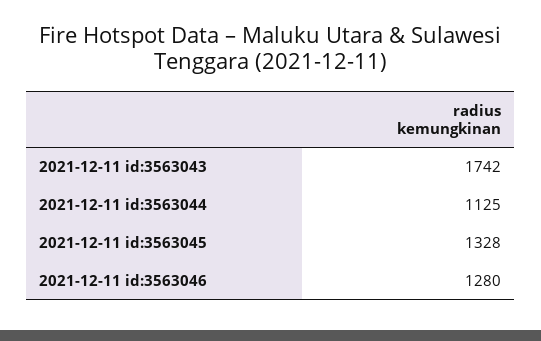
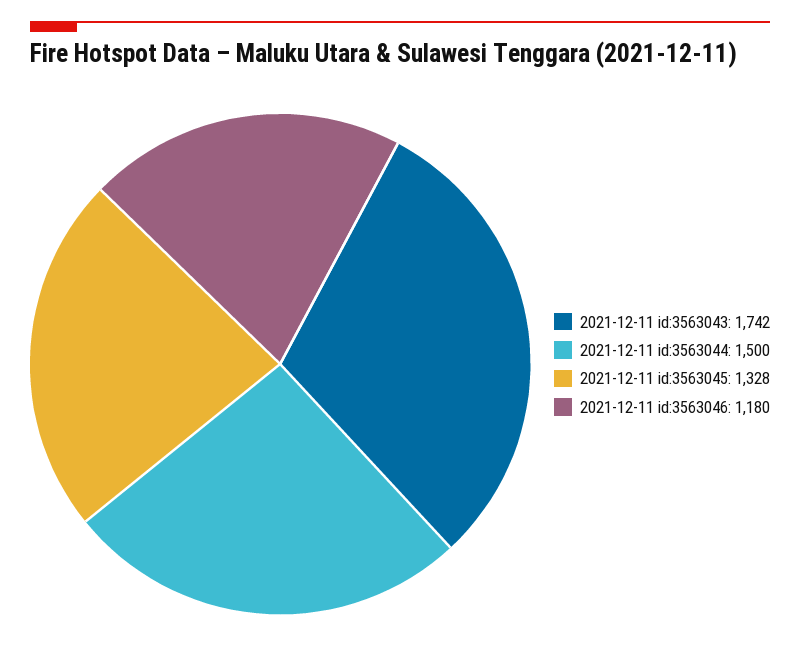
2021-12-11 id:3563044: 1125 -> 1500
2021-12-11 id:3563046: 1280 -> 1180

